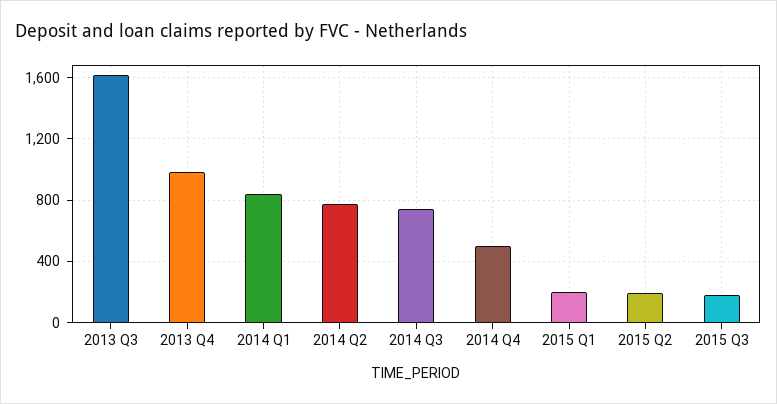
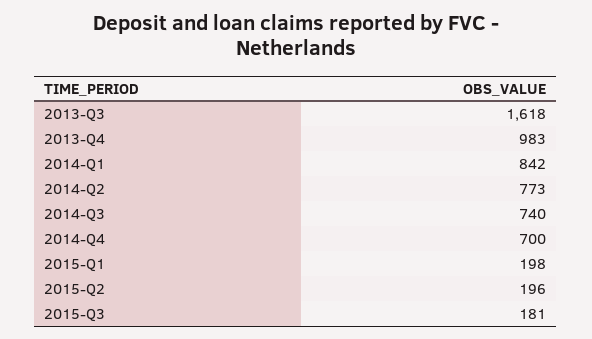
2014 Q4: 500 -> 700

